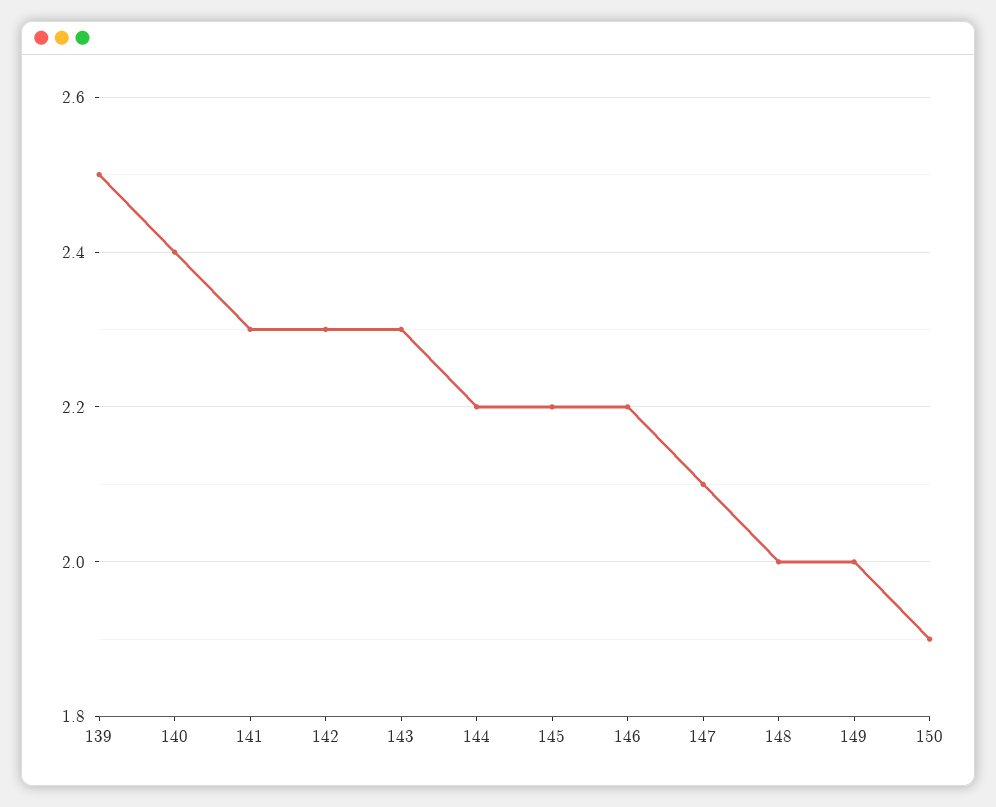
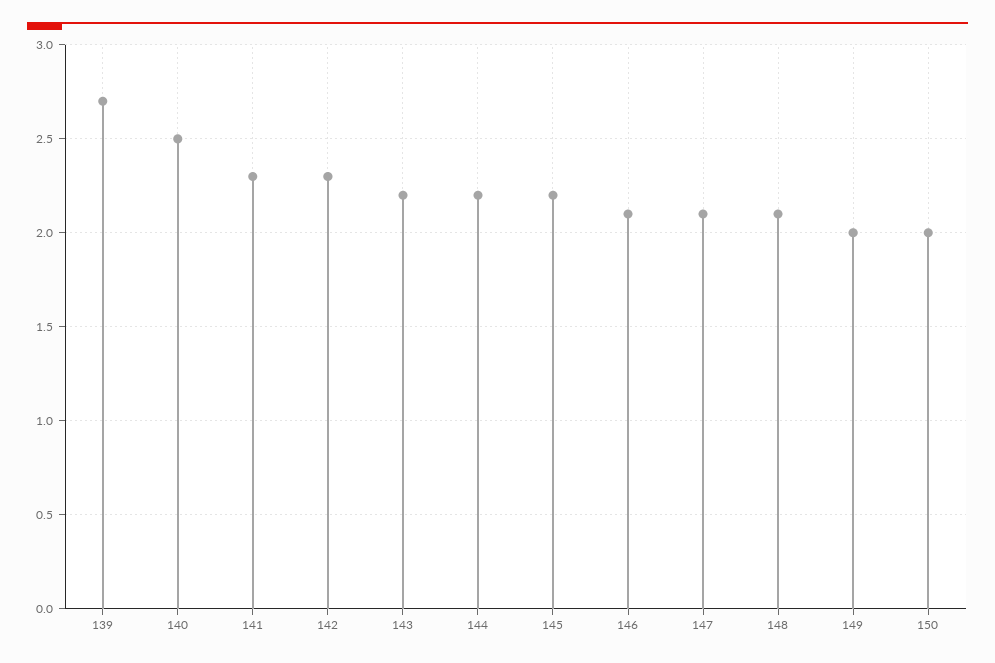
139: 2.5 -> 2.7
140: 2.4 -> 2.5
143: 2.3 -> 2.2
146: 2.2 -> 2.1
148: 2 -> 2.1
150: 1.9 -> 2

